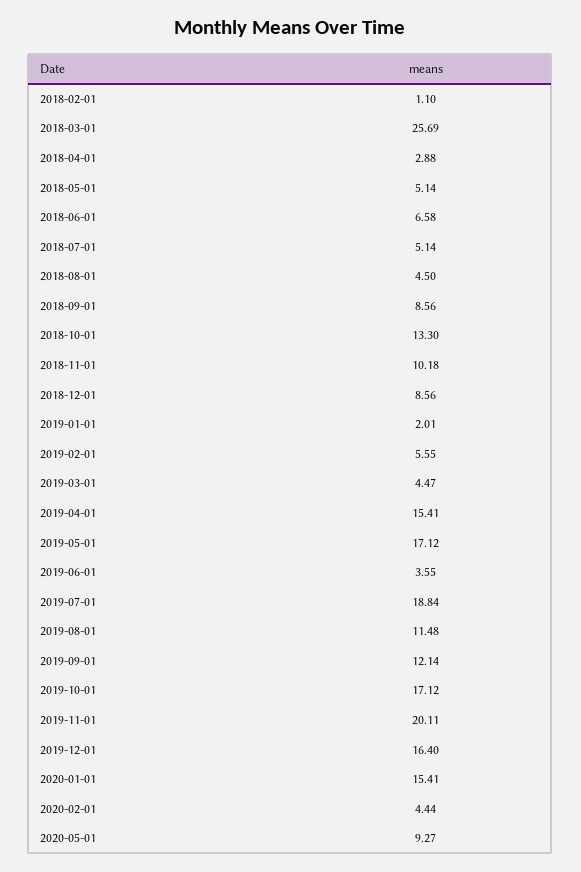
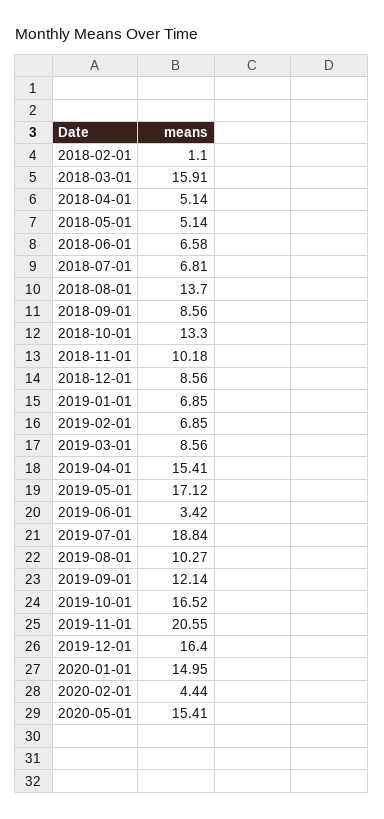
2018-03-01: 25.69 -> 15.91
2018-04-01: 2.88 -> 5.14
2018-07-01: 5.14 -> 6.81
2018-08-01: 4.5 -> 13.7
2019-01-01: 2.01 -> 6.85
2019-02-01: 5.55 -> 6.85
2019-03-01: 4.47 -> 8.56
2019-06-01: 3.55 -> 3.42
2019-08-01: 11.48 -> 10.27
2019-10-01: 17.12 -> 16.52
2019-11-01: 20.11 -> 20.55
2020-01-01: 15.41 -> 14.95
2020-05-01: 9.27 -> 15.41

